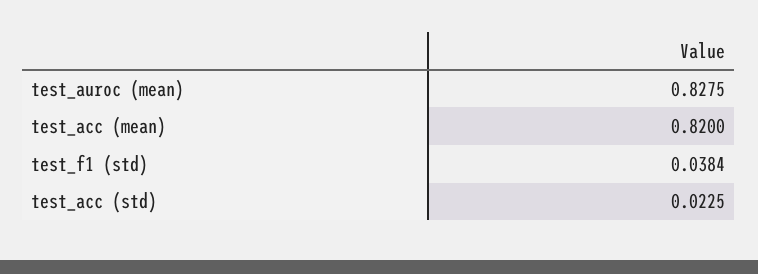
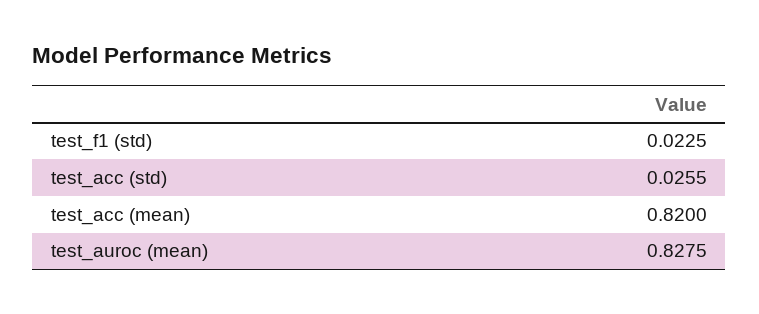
test_f1 (std): 0.0384 -> 0.0225
test_acc (std): 0.0225 -> 0.0255

